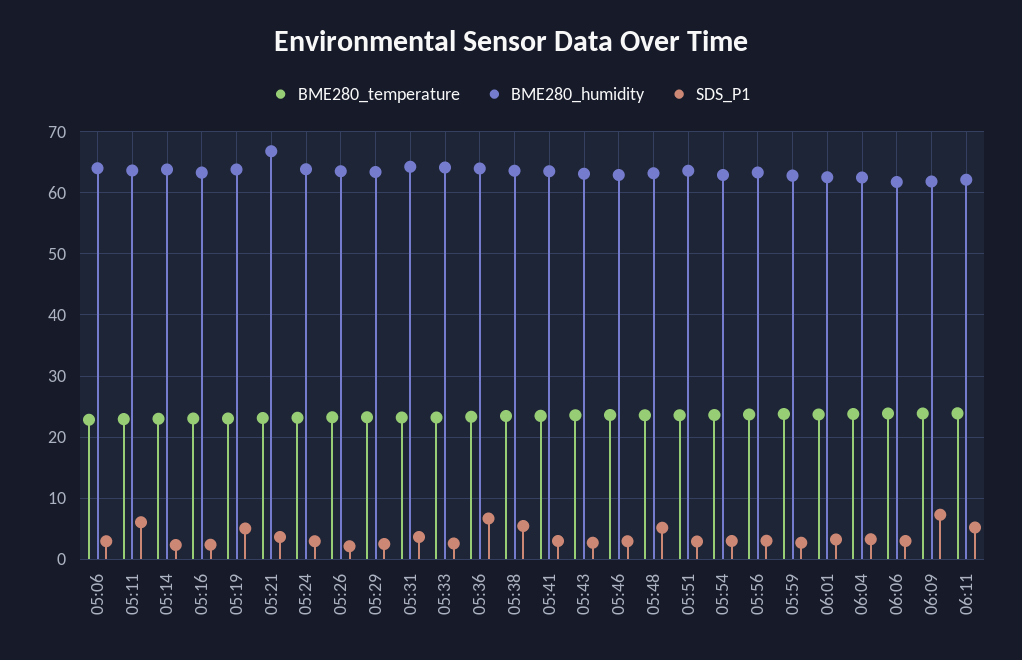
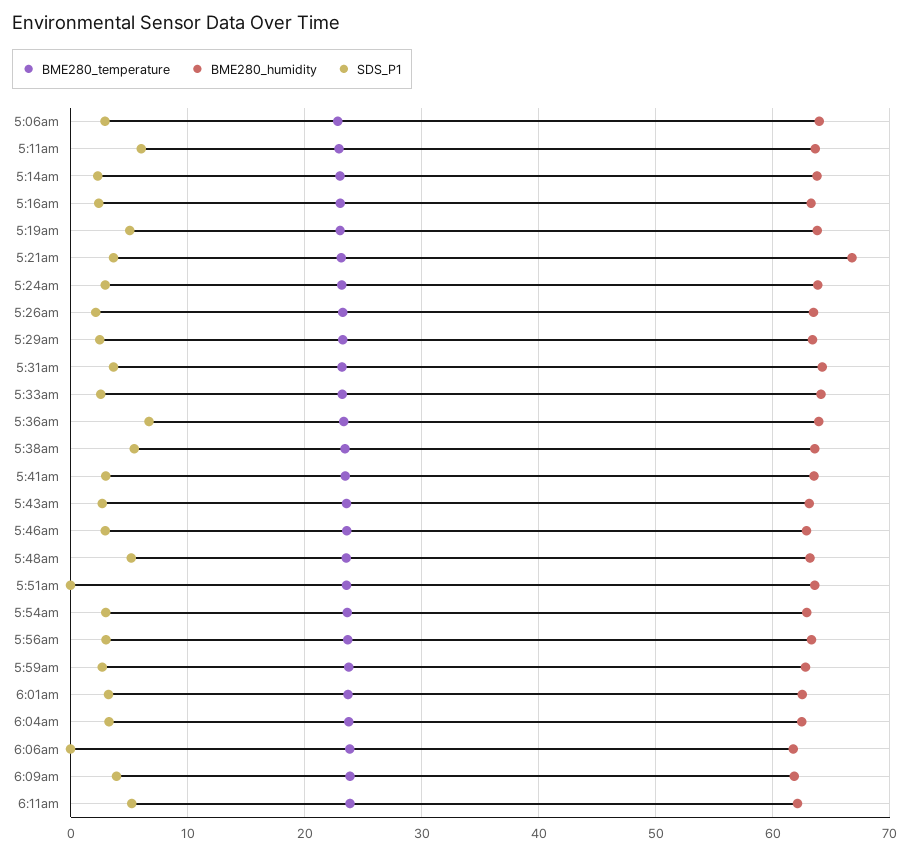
SDS_P1, 05:51: 3 -> 0
SDS_P1, 06:06: 3 -> 0
SDS_P1, 06:09: 7 -> 4

